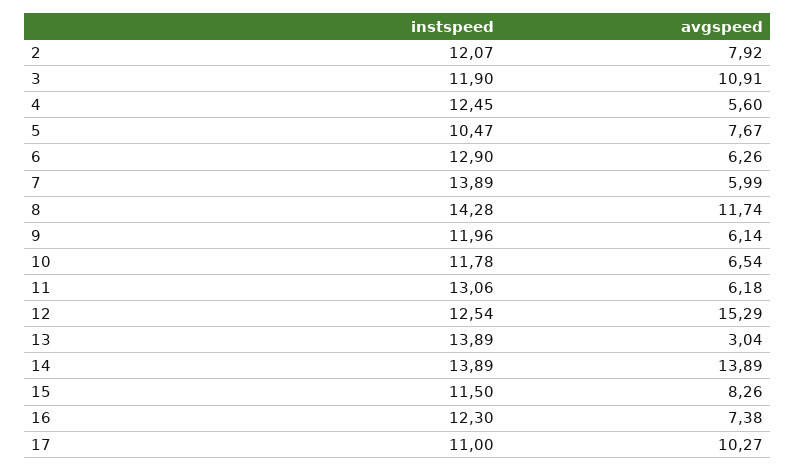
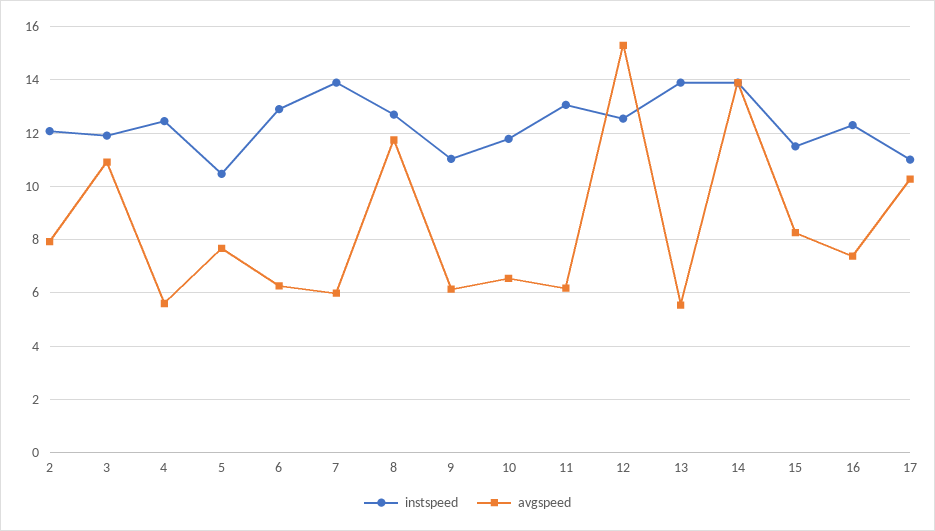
instspeed, 8: 14.28 -> 12.75
instspeed, 9: 11.96 -> 11
avgspeed, 13: 3.04 -> 5.5

